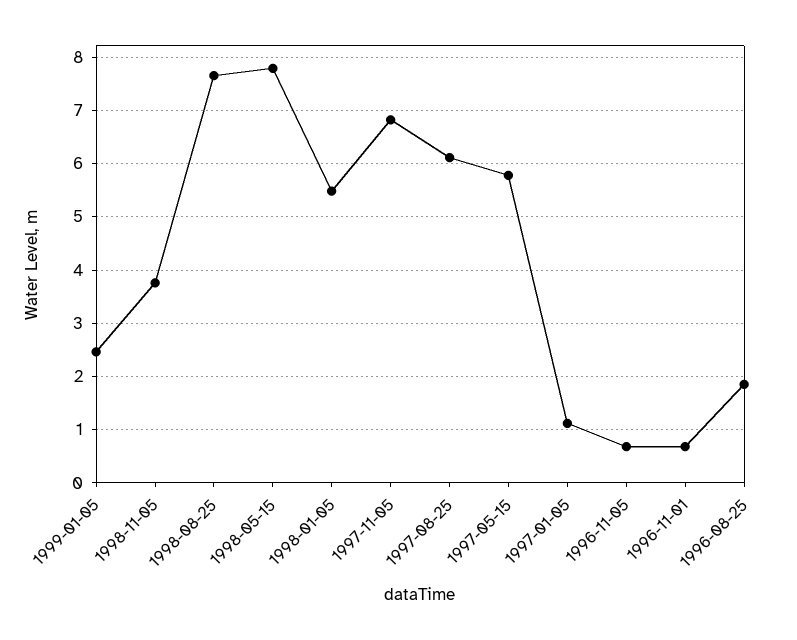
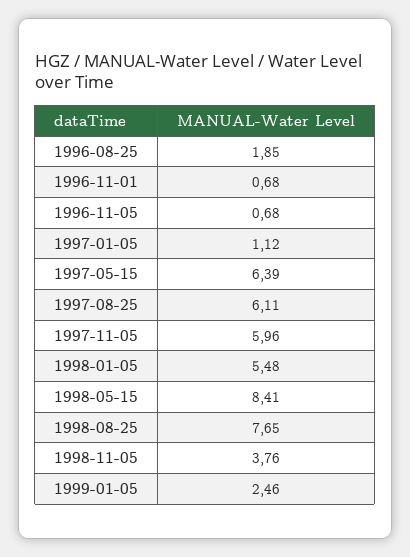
1998-05-15: 7.8 -> 8.41
1997-11-05: 6.8 -> 5.96
1997-05-15: 5.8 -> 6.39

